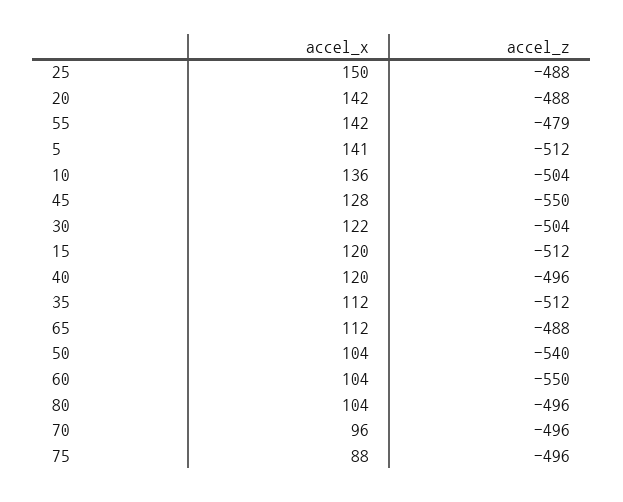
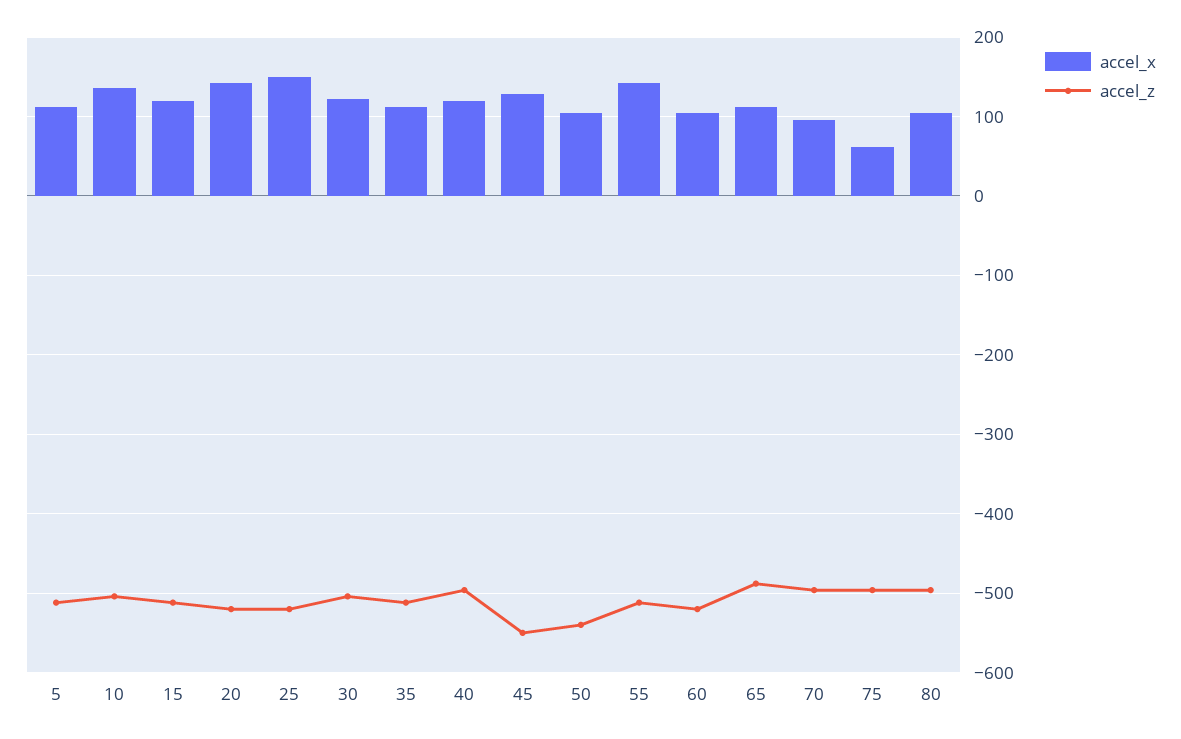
accel_z, 25: -488 -> -520
accel_z, 20: -488 -> -520
accel_z, 55: -479 -> -510
accel_x, 5: 141 -> 110
accel_z, 60: -550 -> -520
accel_x, 75: 88 -> 60

